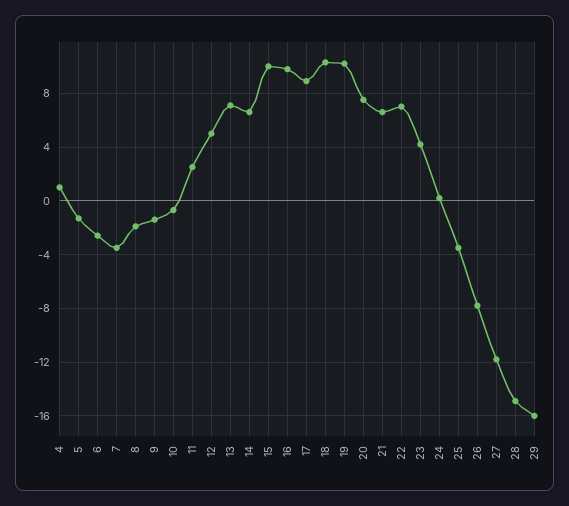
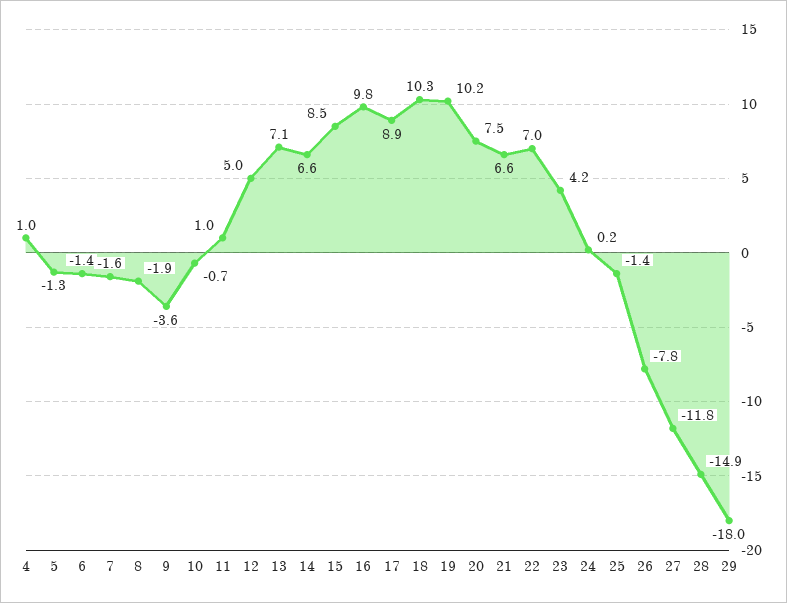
6: -2.5 -> -1.4
7: -3.5 -> -1.6
9: -1.5 -> -3.6
11: 2.5 -> 1
15: 10 -> 8.5
25: -3.5 -> -1.4
29: -16 -> -18

